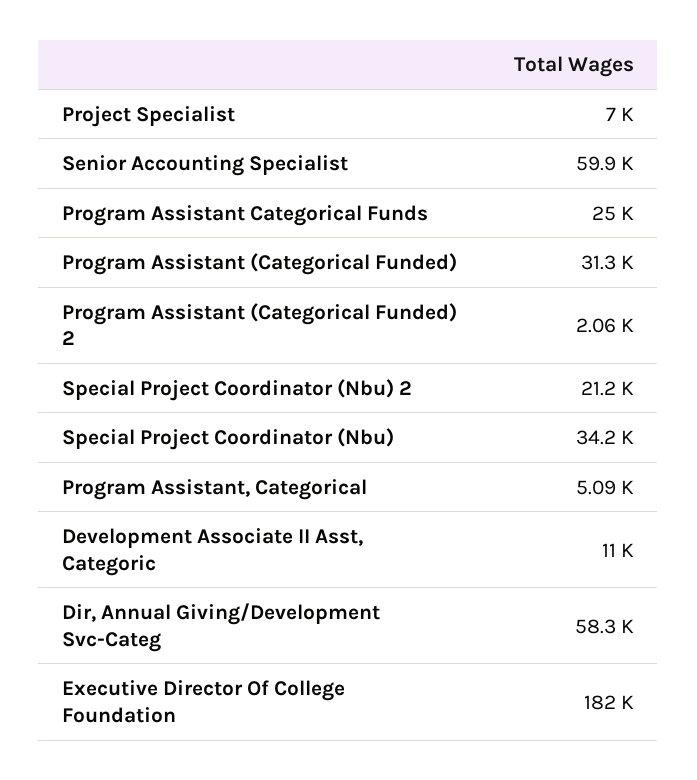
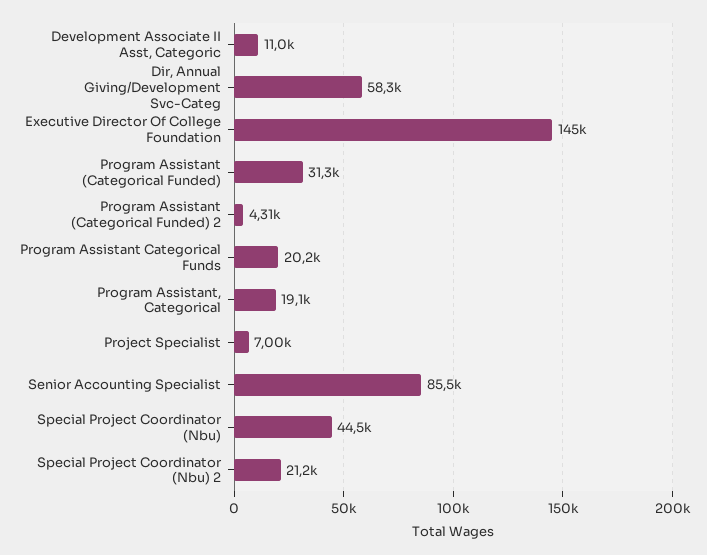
Senior Accounting Specialist: 59900 -> 85500
Program Assistant Categorical Funds: 25000 -> 20200
Program Assistant (Categorical Funded) 2: 2060 -> 4310
Special Project Coordinator (Nbu): 34200 -> 44500
Program Assistant, Categorical: 5090 -> 19100
Executive Director Of College Foundation: 182000 -> 145000

